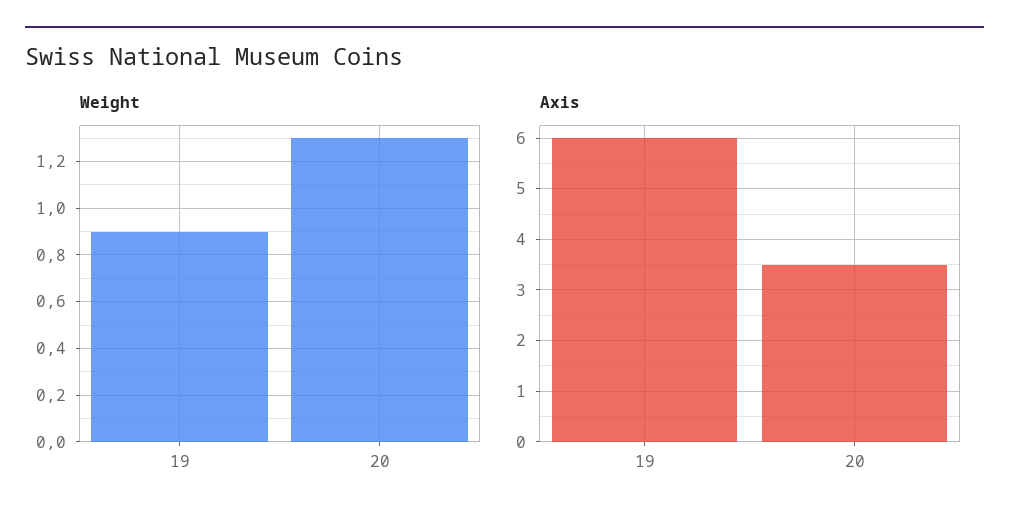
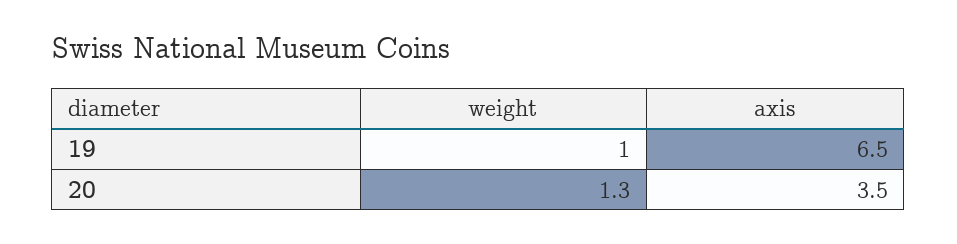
Weight, 19: 0.9 -> 1
Axis, 19: 6 -> 6.5

